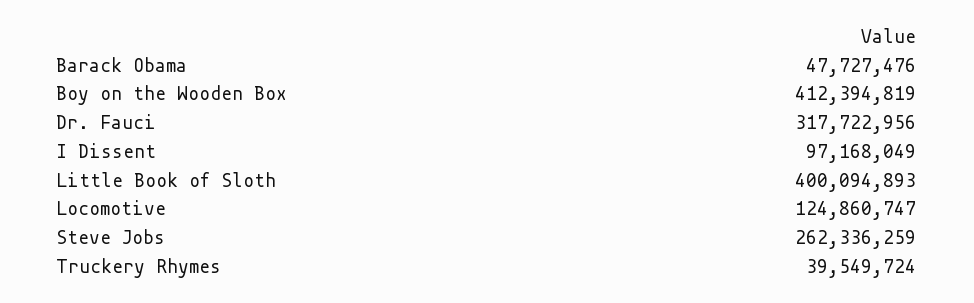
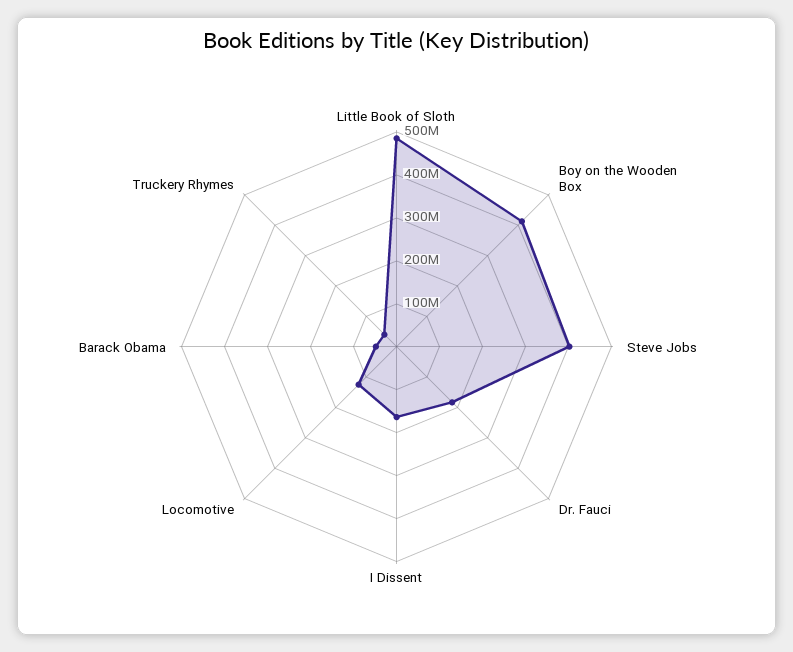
Dr. Fauci: 317722956 -> 180000000
I Dissent: 97168049 -> 160000000
Little Book of Sloth: 400094893 -> 480000000
Steve Jobs: 262336259 -> 400000000

